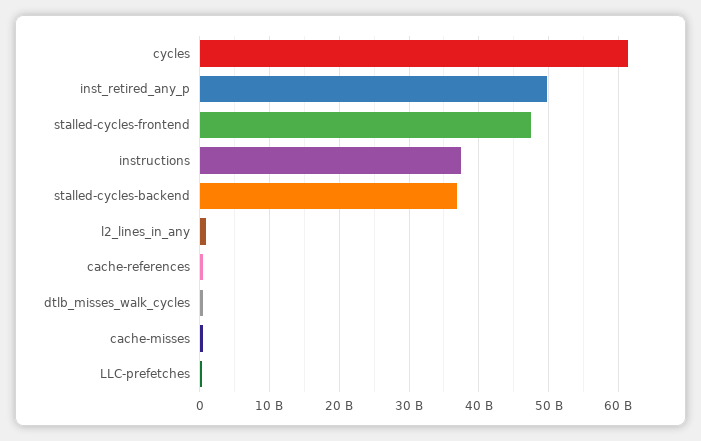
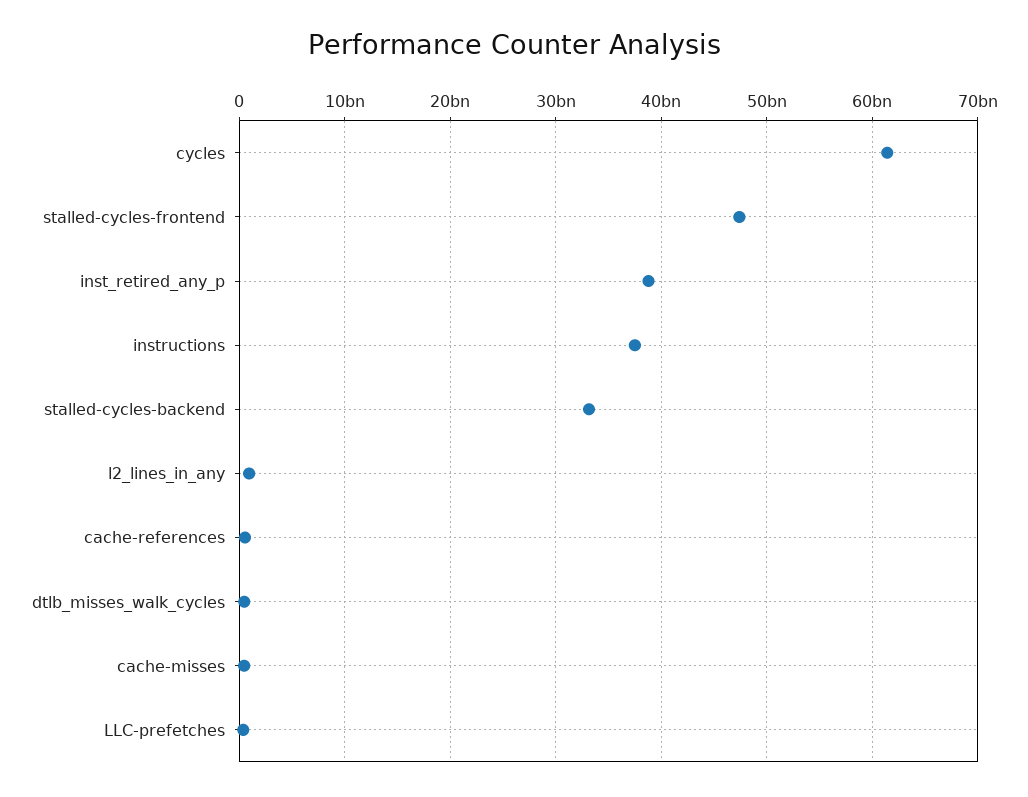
inst_retired_any_p: 50000000000 -> 39000000000
stalled-cycles-backend: 37000000000 -> 33000000000

